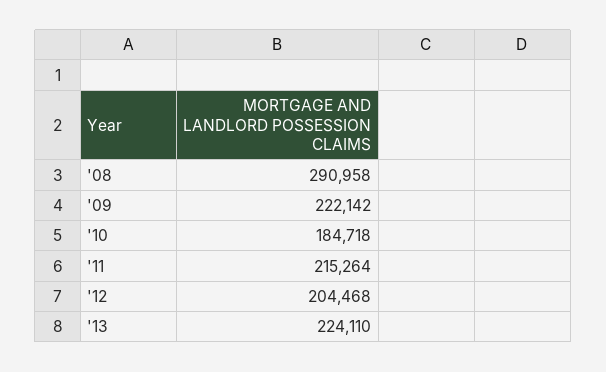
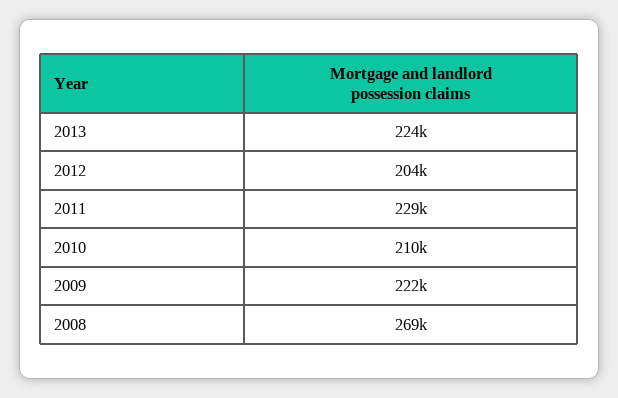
'08: 290958 -> 269000
'10: 184718 -> 210000
'11: 215264 -> 229000

